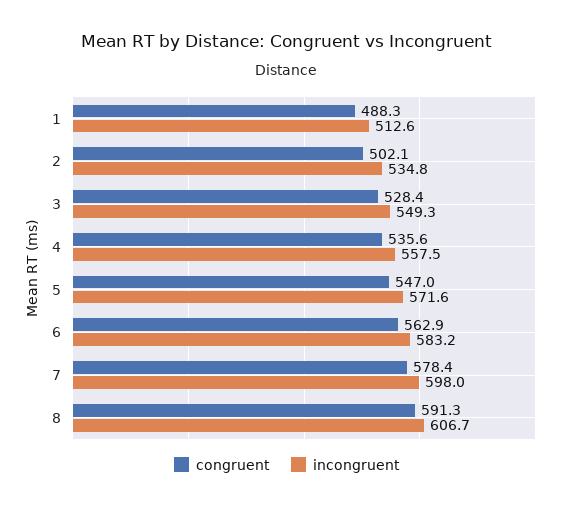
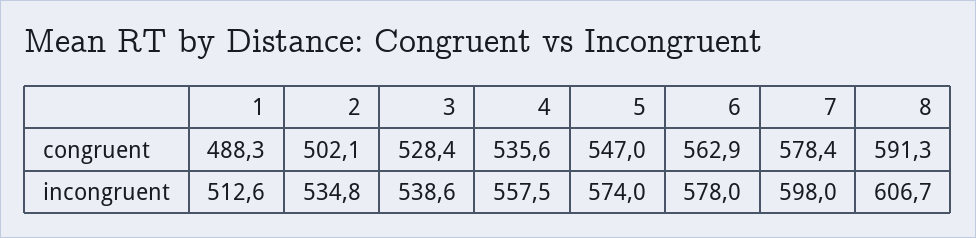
incongruent, 3: 549.3 -> 538.6
incongruent, 5: 571.6 -> 574
incongruent, 6: 583.2 -> 578

